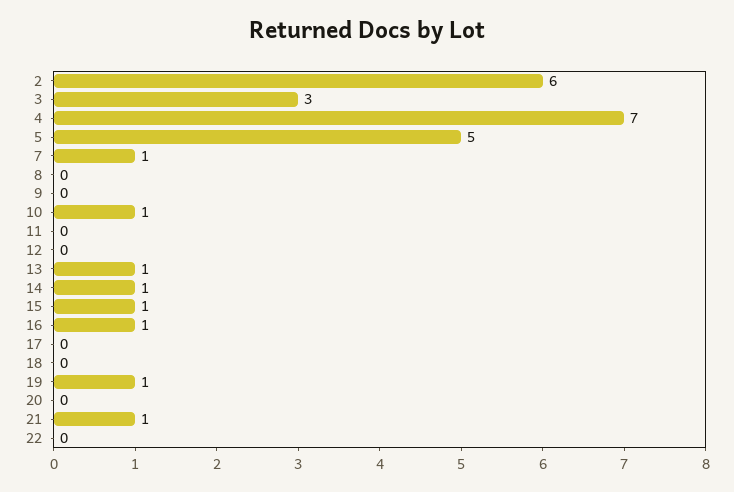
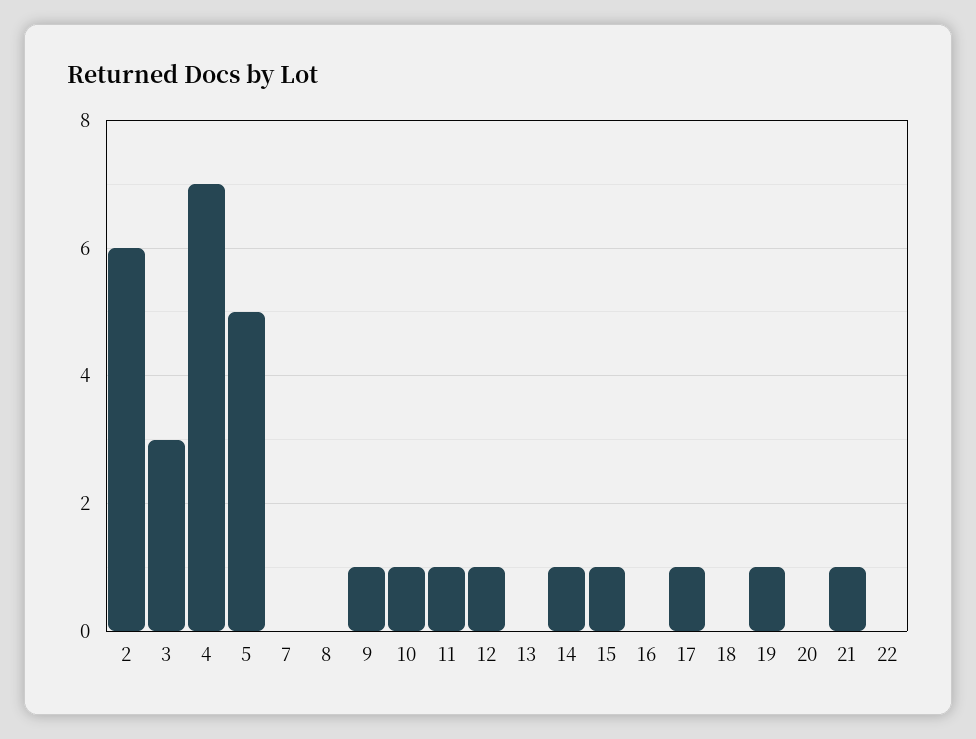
7: 1 -> 0
9: 0 -> 1
11: 0 -> 1
12: 0 -> 1
13: 1 -> 0
16: 1 -> 0
17: 0 -> 1

